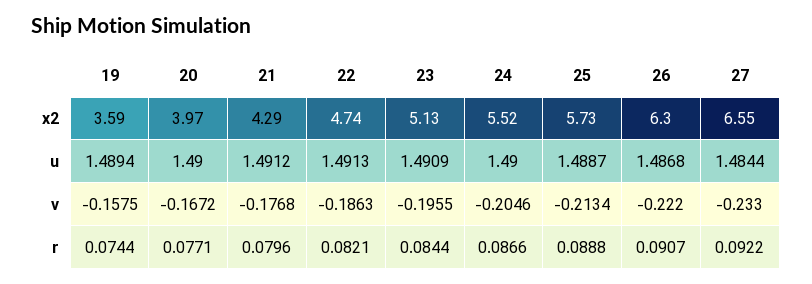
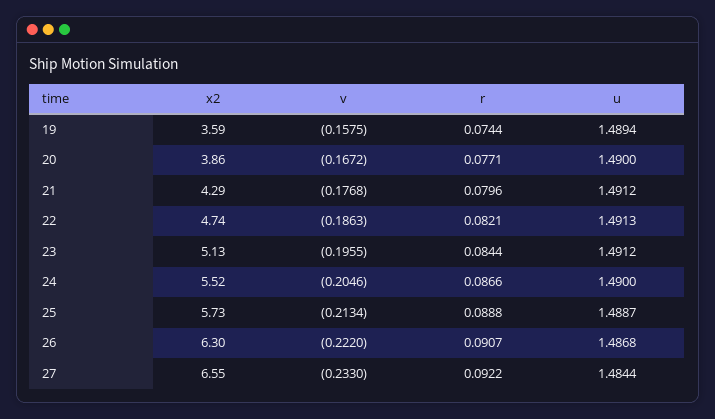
20, x2: 3.97 -> 3.86
23, u: 1.4909 -> 1.4912

